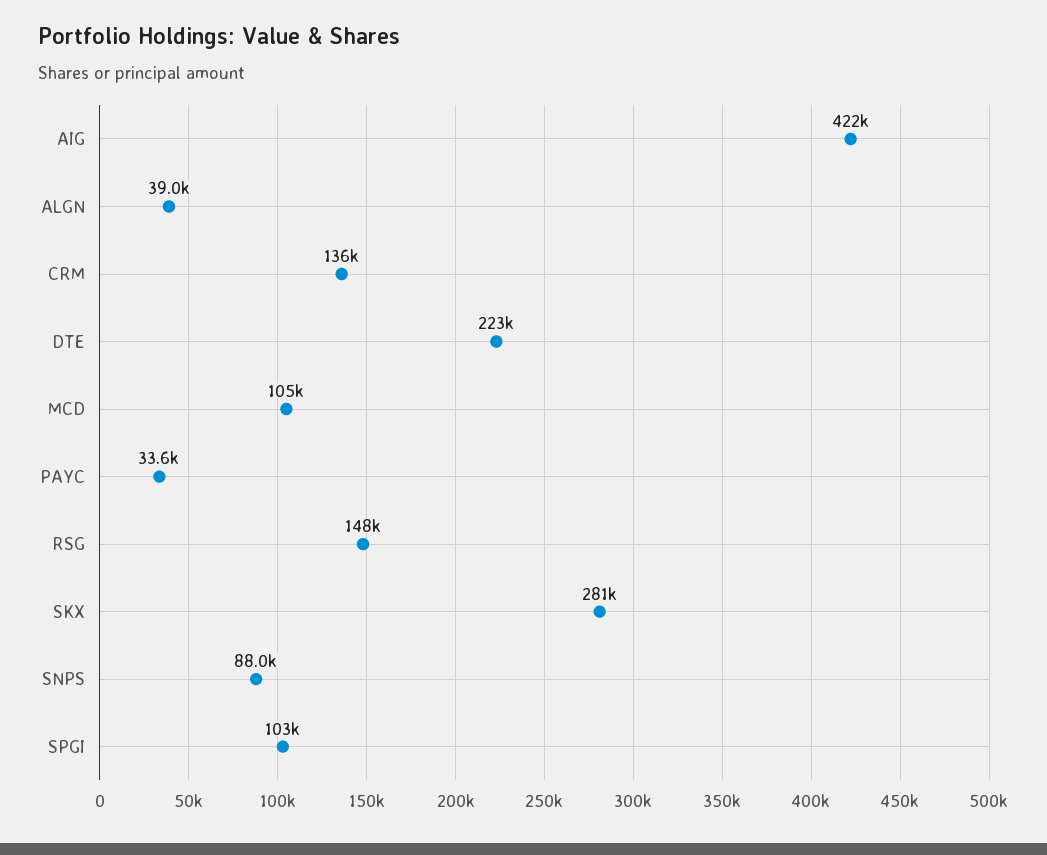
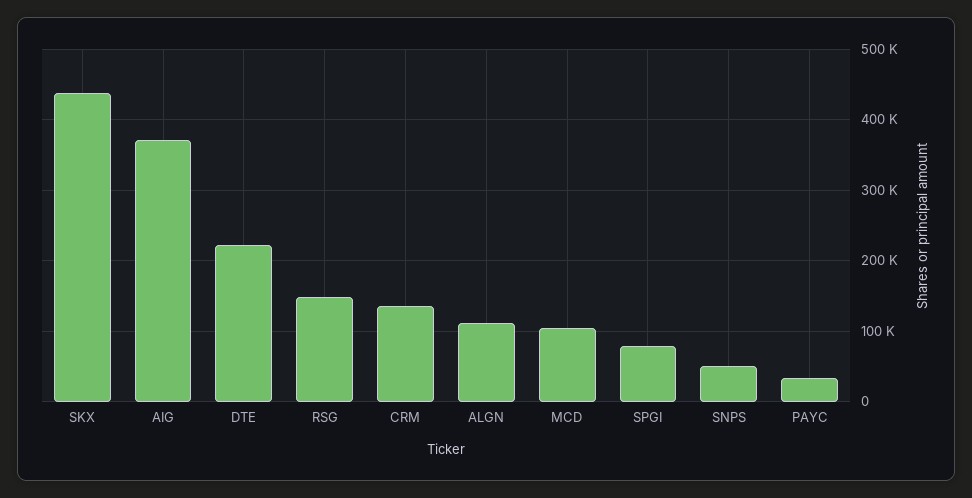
AIG: 422000 -> 370000
ALGN: 39000 -> 110000
SKX: 281000 -> 440000
SNPS: 88000 -> 50000
SPGI: 103000 -> 80000

